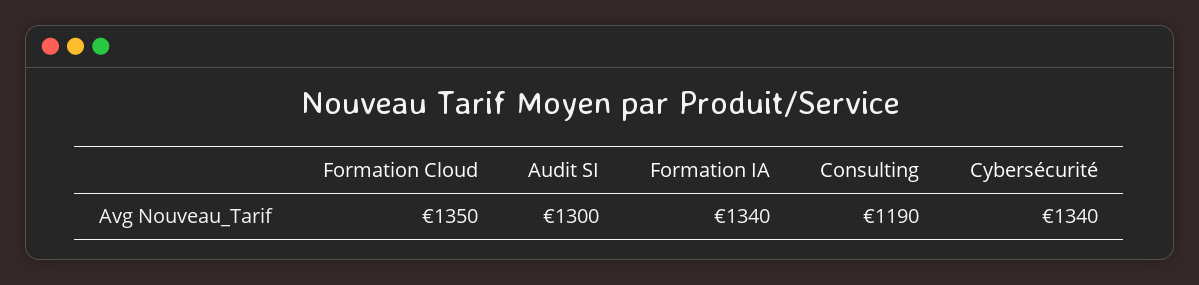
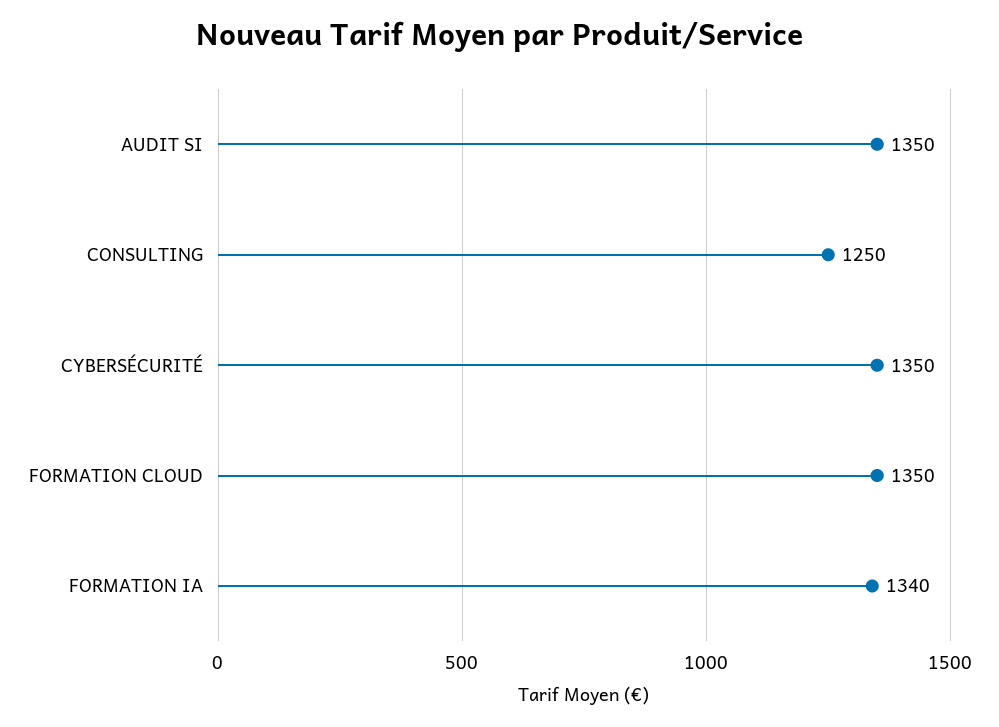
Audit SI: 1300 -> 1350
Consulting: 1190 -> 1250
Cybersécurité: 1340 -> 1350

